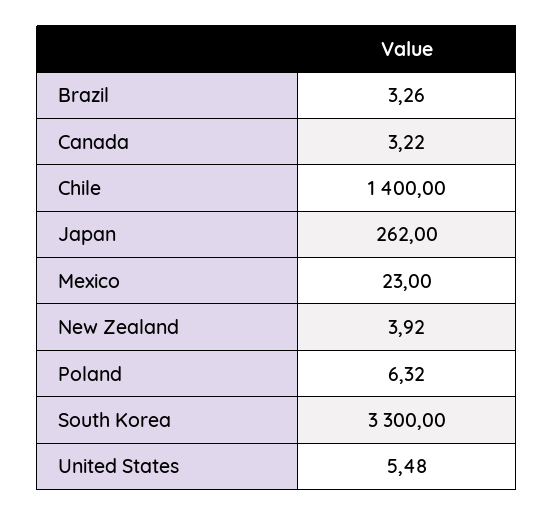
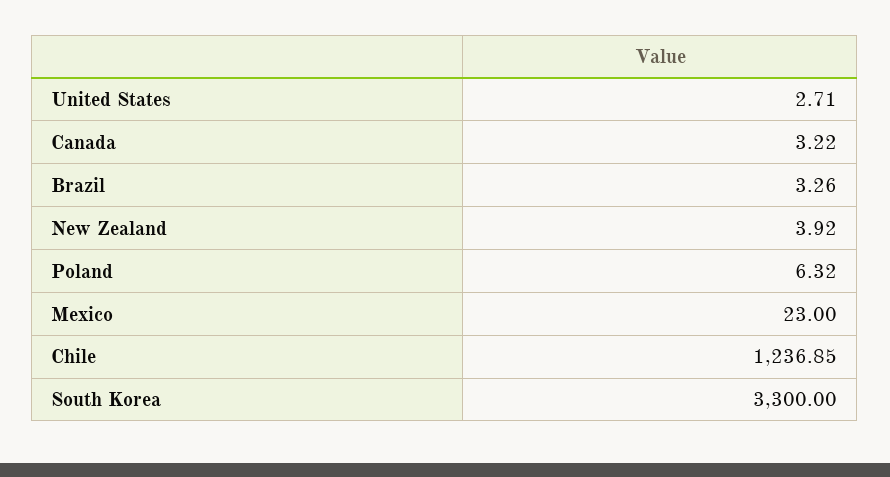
Chile: 1400 -> 1236.85
Japan: 262 -> none
United States: 5.48 -> 2.71

